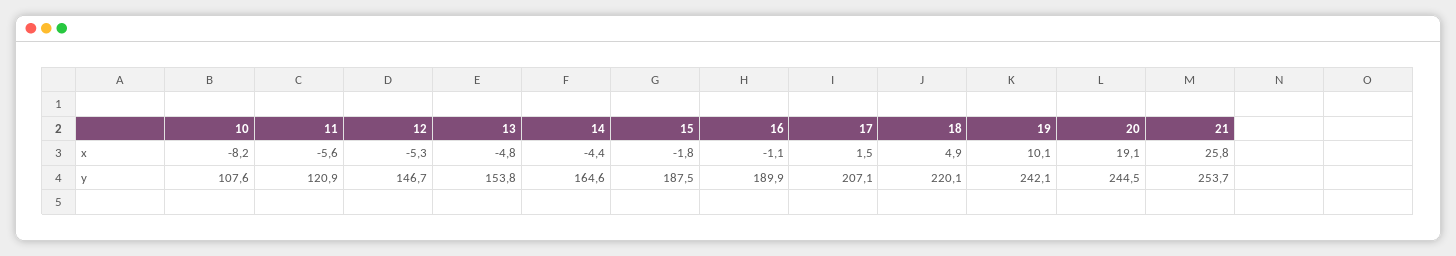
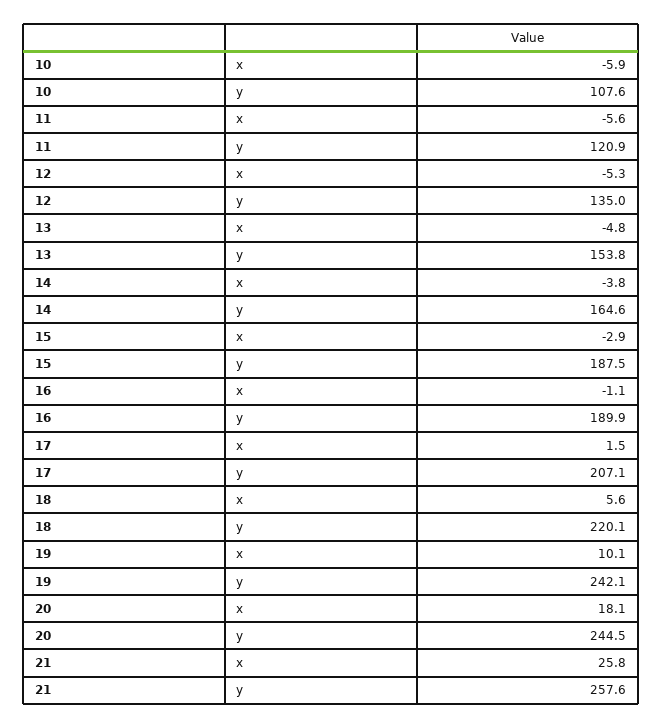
10, x: -8.2 -> -5.9
14, x: -4.4 -> -3.8
15, x: -1.8 -> -2.9
18, x: 4.9 -> 5.6
20, x: 19.1 -> 18.1
12, y: 146.7 -> 135
21, y: 253.7 -> 257.6

